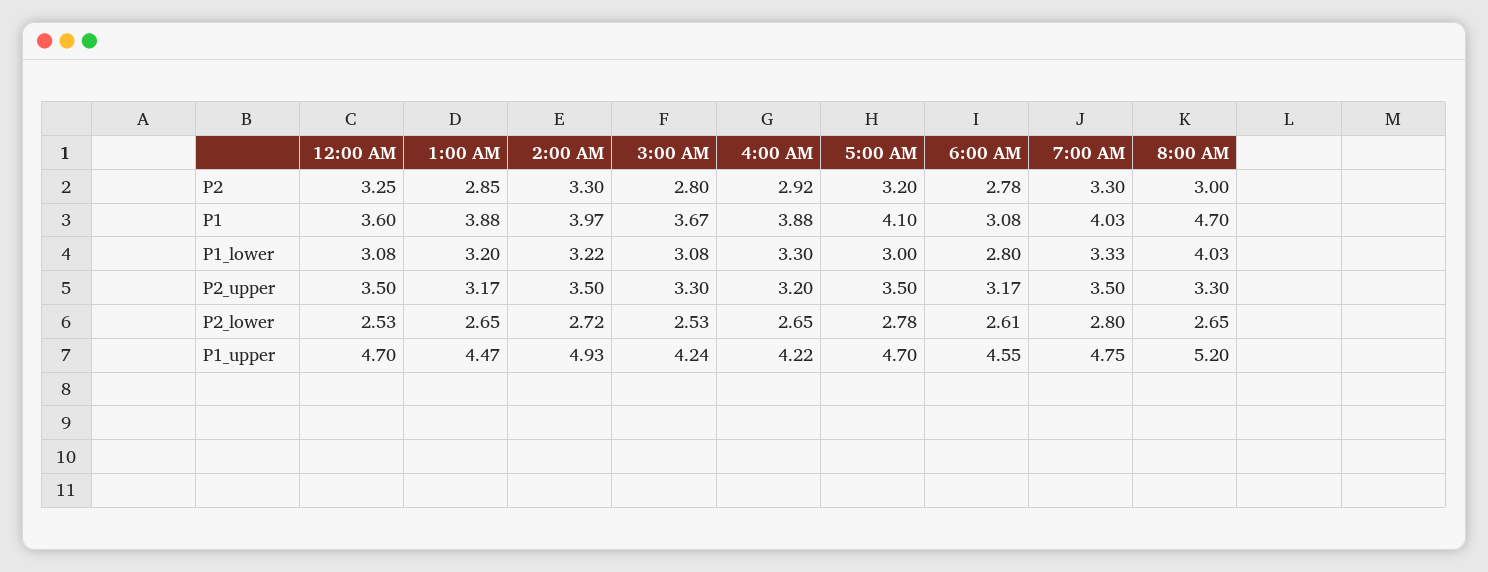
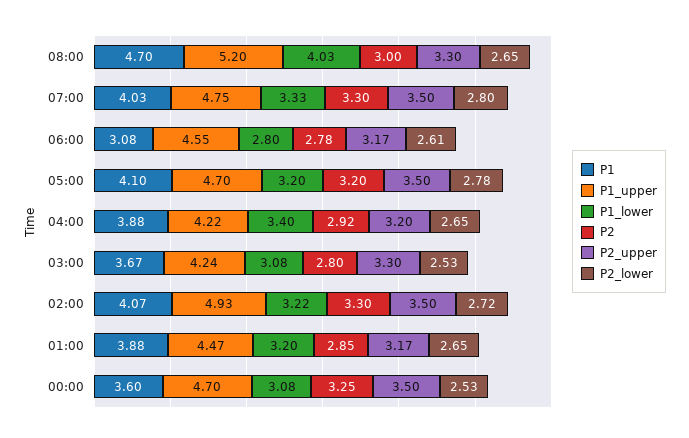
P1, 2:00 AM: 3.97 -> 4.07
P1_lower, 4:00 AM: 3.3 -> 3.4
P1_lower, 5:00 AM: 3 -> 3.2

